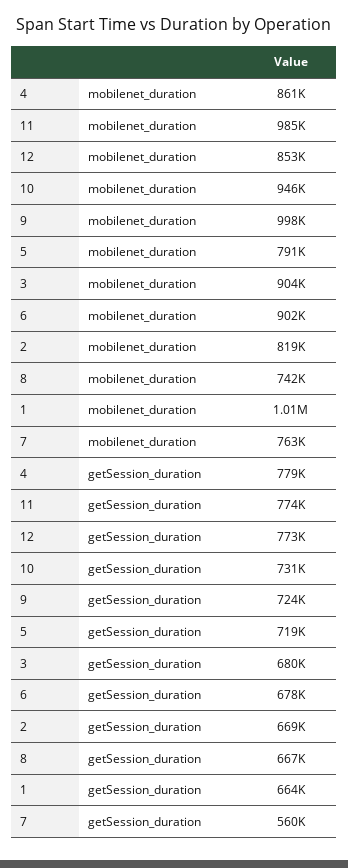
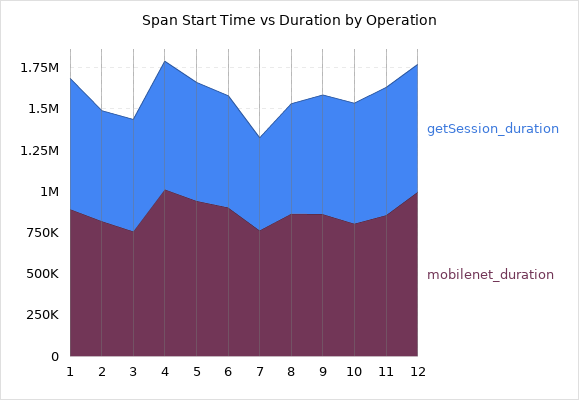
mobilenet_duration, 4: 861000 -> 1000000
mobilenet_duration, 11: 985000 -> 850000
mobilenet_duration, 12: 853000 -> 1000000
mobilenet_duration, 10: 946000 -> 800000
mobilenet_duration, 9: 998000 -> 850000
mobilenet_duration, 5: 791000 -> 950000
mobilenet_duration, 3: 904000 -> 750000
mobilenet_duration, 8: 742000 -> 850000
mobilenet_duration, 1: 1010000 -> 900000
getSession_duration, 1: 664000 -> 800000

